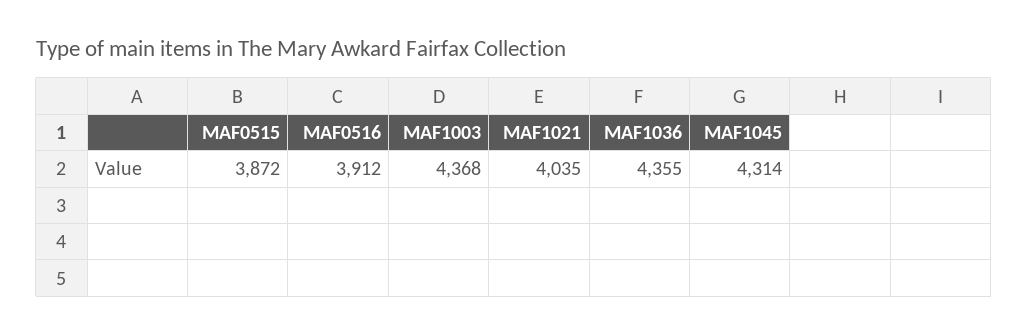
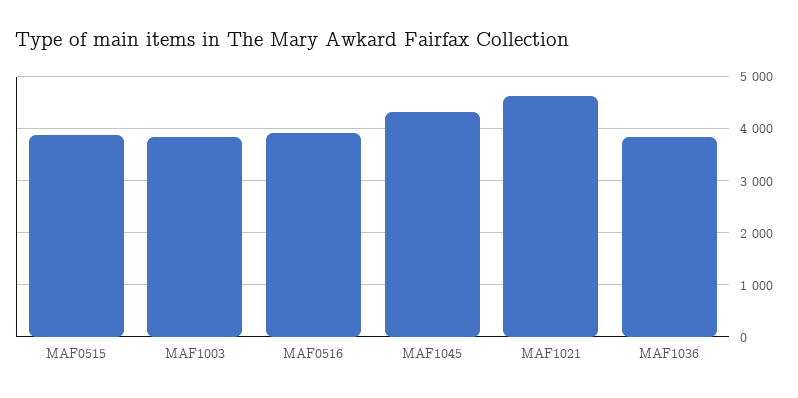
MAF1003: 4368 -> 3800
MAF1021: 4035 -> 4600
MAF1036: 4355 -> 3800

